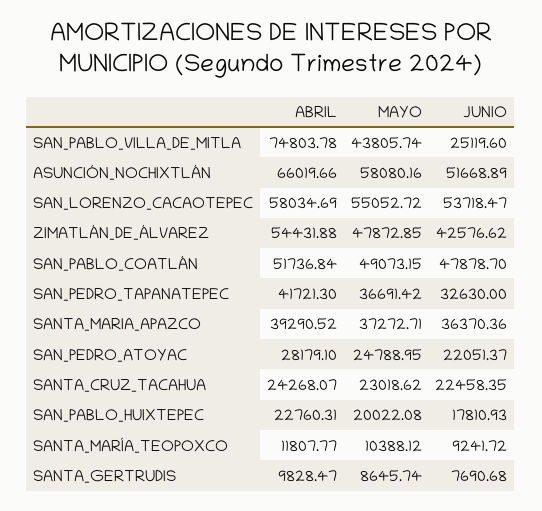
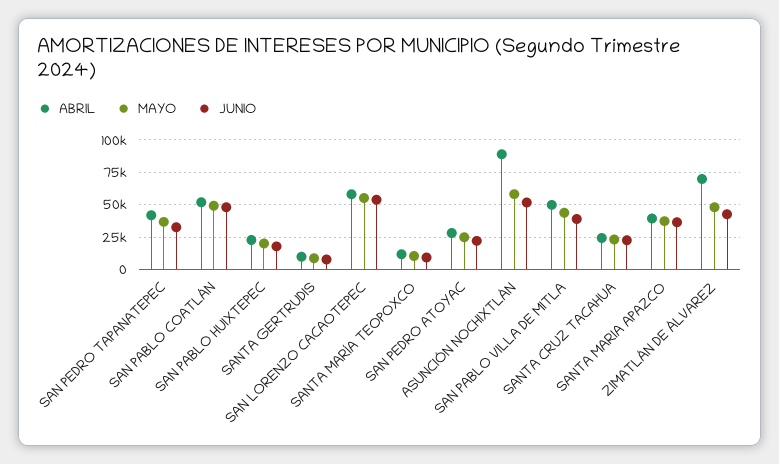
ABRIL, SAN_PABLO_VILLA_DE_MITLA: 74803.78 -> 50000
JUNIO, SAN_PABLO_VILLA_DE_MITLA: 25119.6 -> 40000
ABRIL, ASUNCIÓN_NOCHIXTLÁN: 66019.66 -> 90000
ABRIL, ZIMATLÁN_DE_ÁLVAREZ: 54431.88 -> 70000

